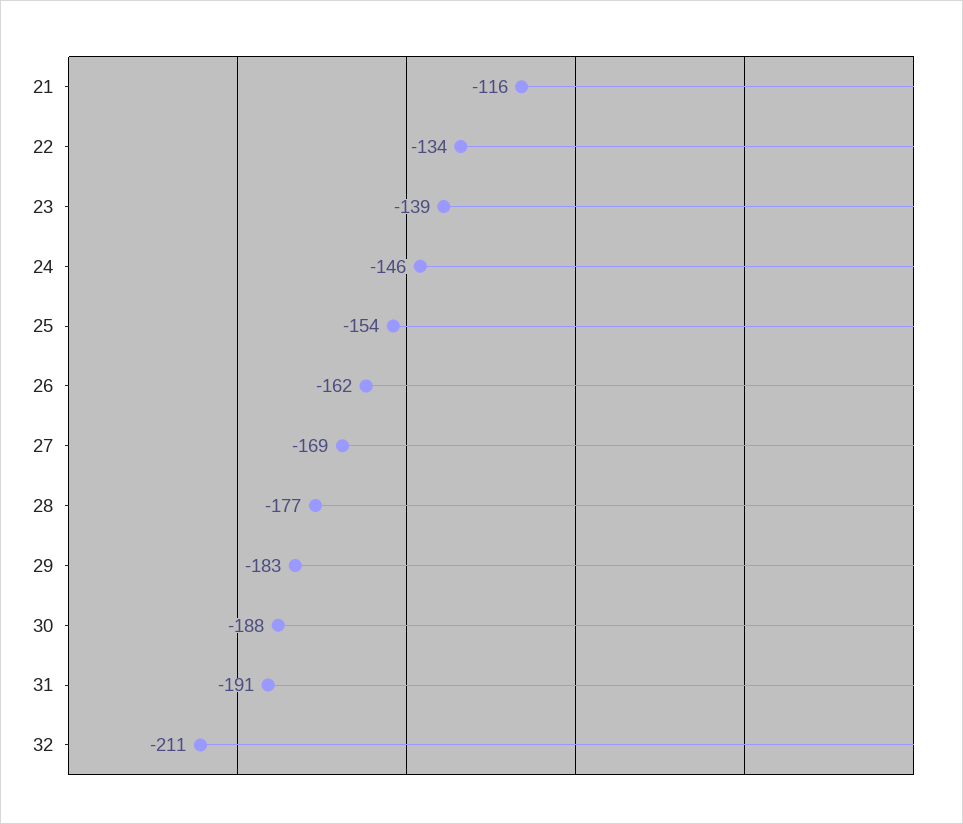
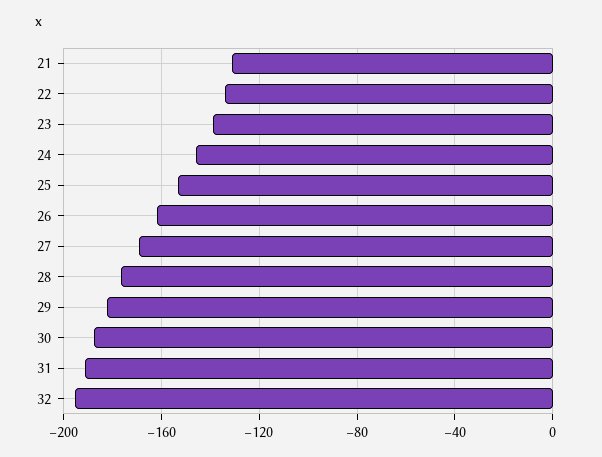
21: -116 -> -130
32: -211 -> -195

